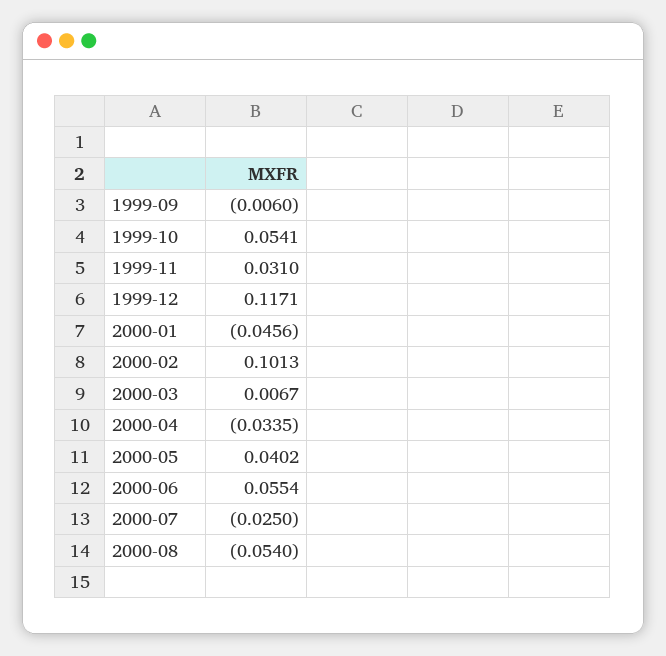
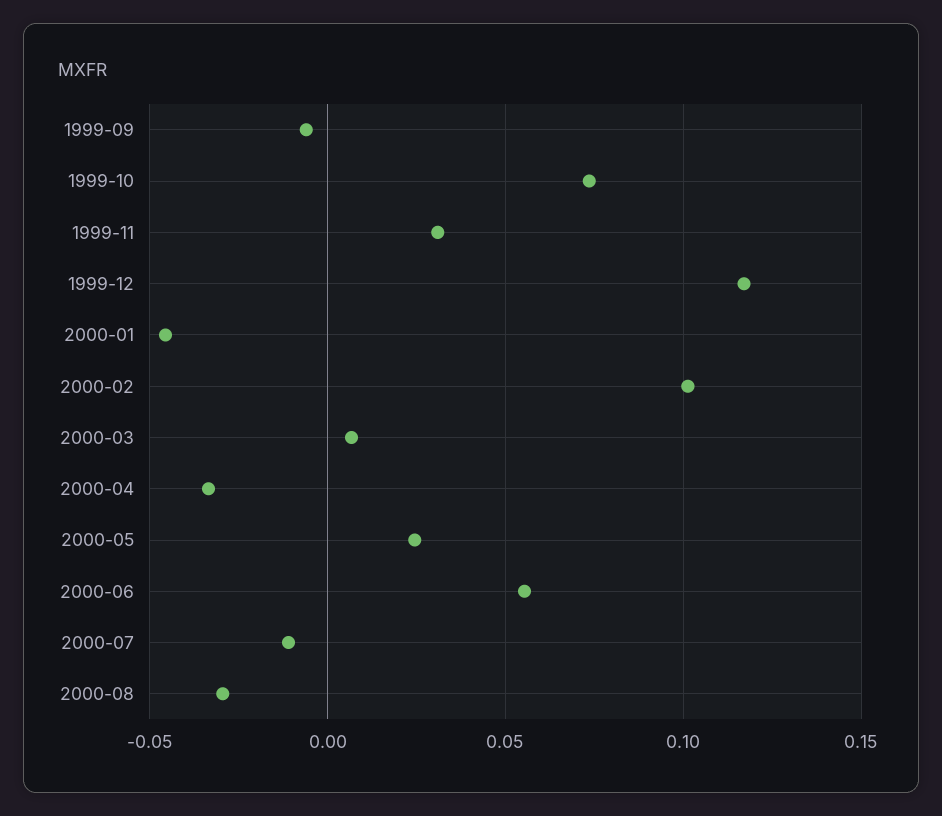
1999-10: 0.0541 -> 0.075
2000-05: 0.0402 -> 0.025
2000-07: -0.025 -> -0.01
2000-08: -0.054 -> -0.03

